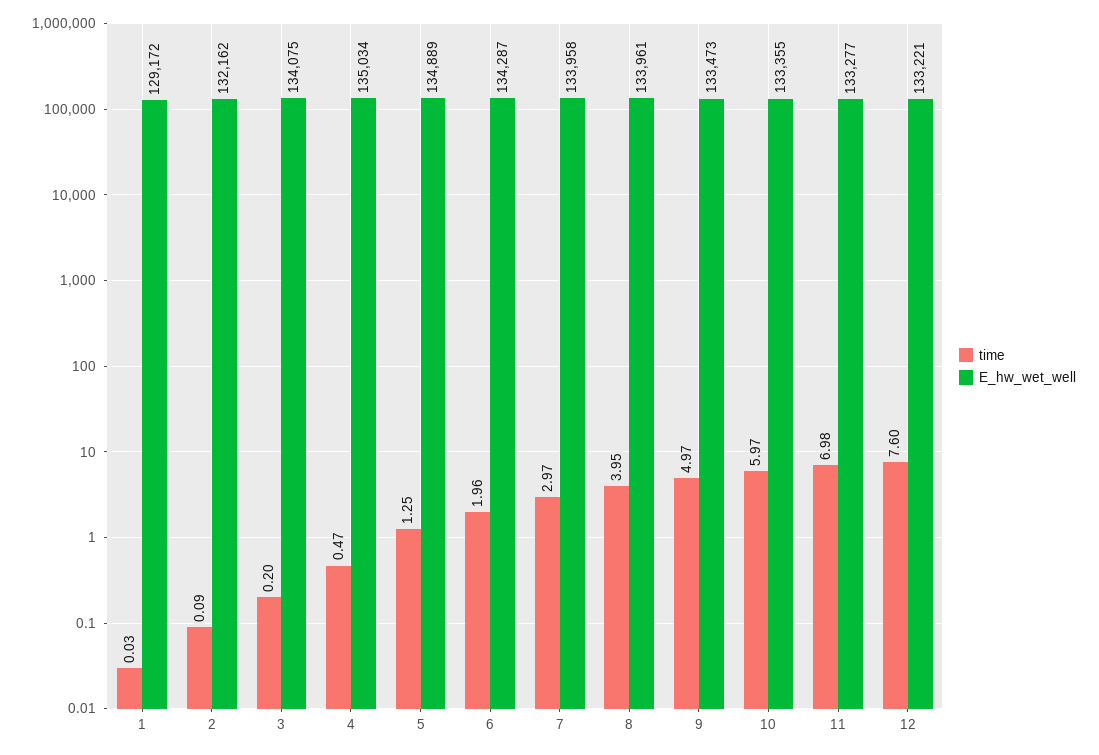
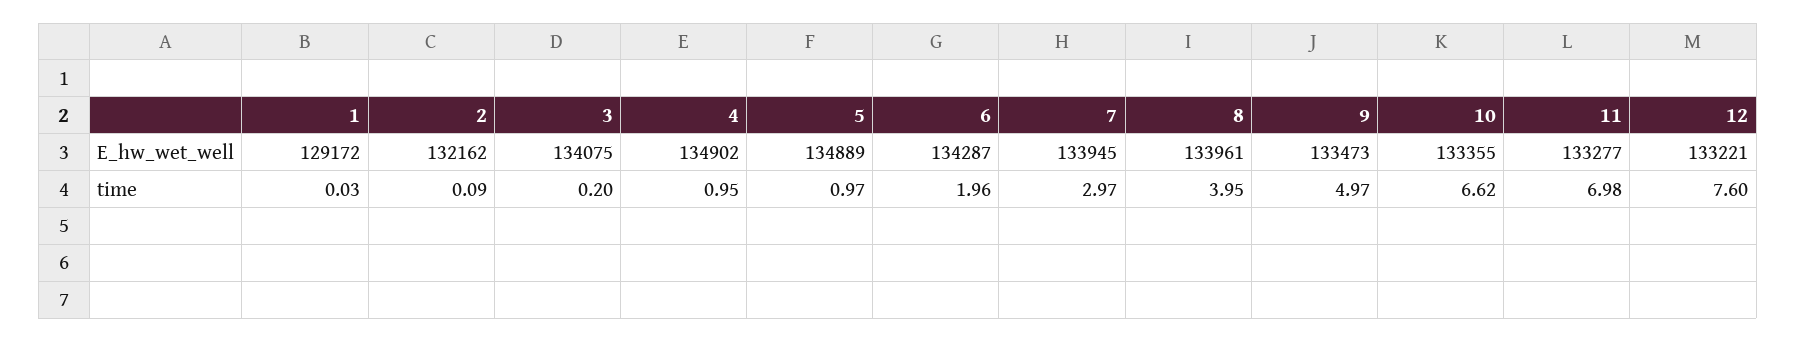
time, 4: 0.47 -> 0.95
E_hw_wet_well, 4: 135034 -> 134902
time, 5: 1.25 -> 0.97
E_hw_wet_well, 7: 133958 -> 133945
time, 10: 5.97 -> 6.62

